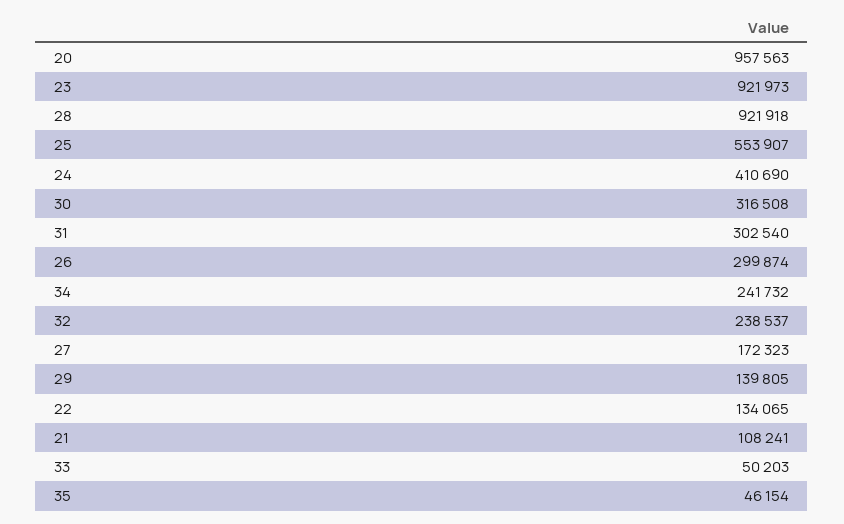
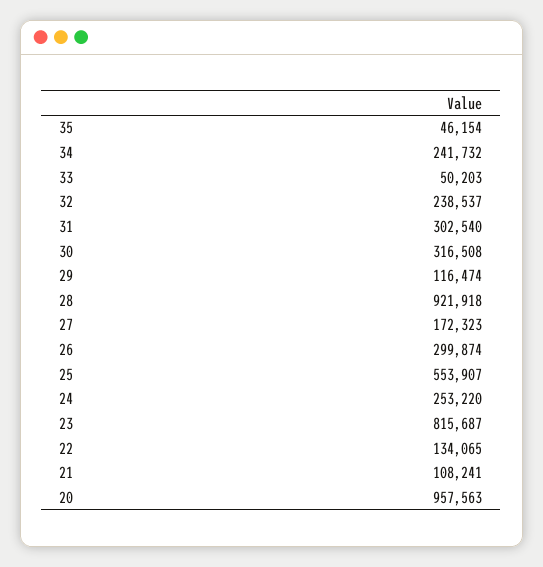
23: 921973 -> 815687
24: 410690 -> 253220
29: 139805 -> 116474

